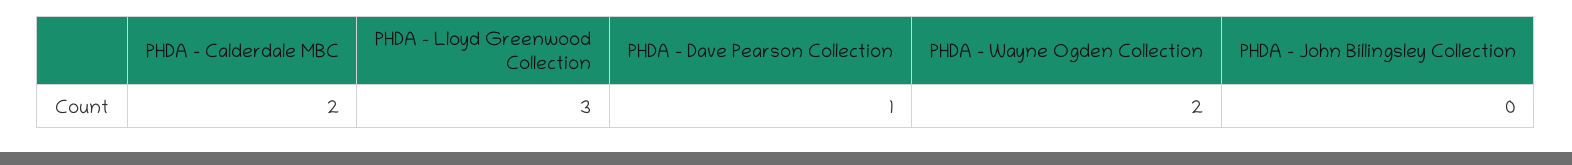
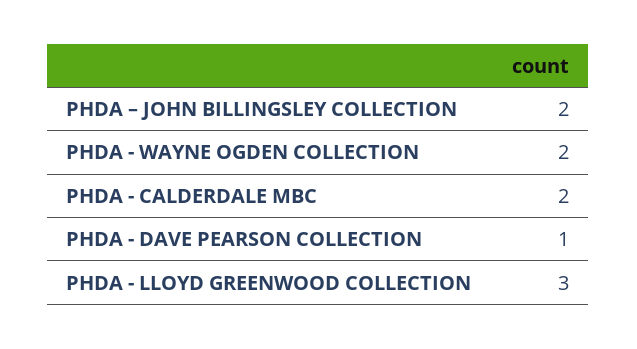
PHDA – John Billingsley Collection: 0 -> 2

